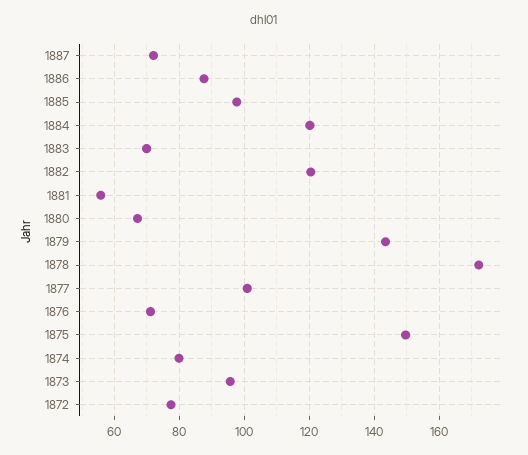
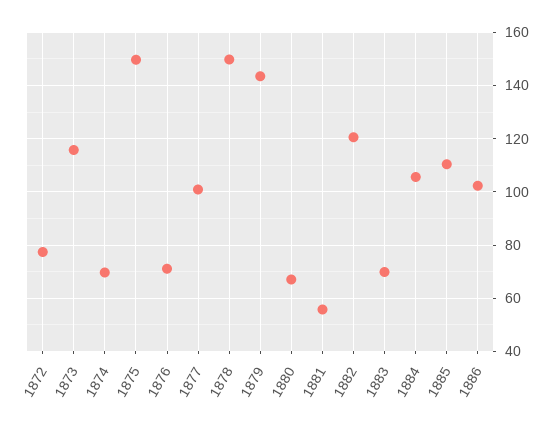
1887: 72 -> none
1886: 88 -> 102.5
1885: 98 -> 110
1884: 120 -> 105
1878: 172 -> 150
1874: 80 -> 70
1873: 96 -> 115

